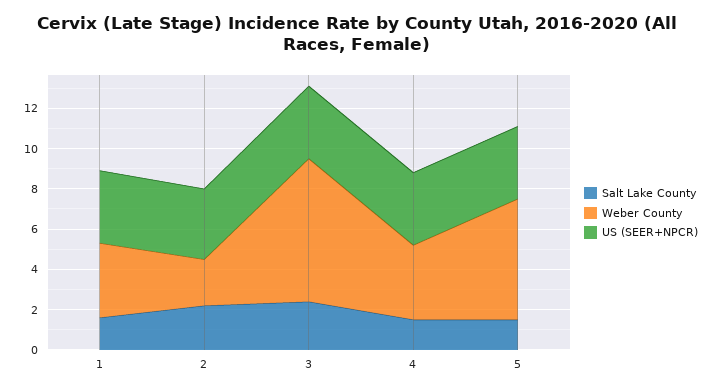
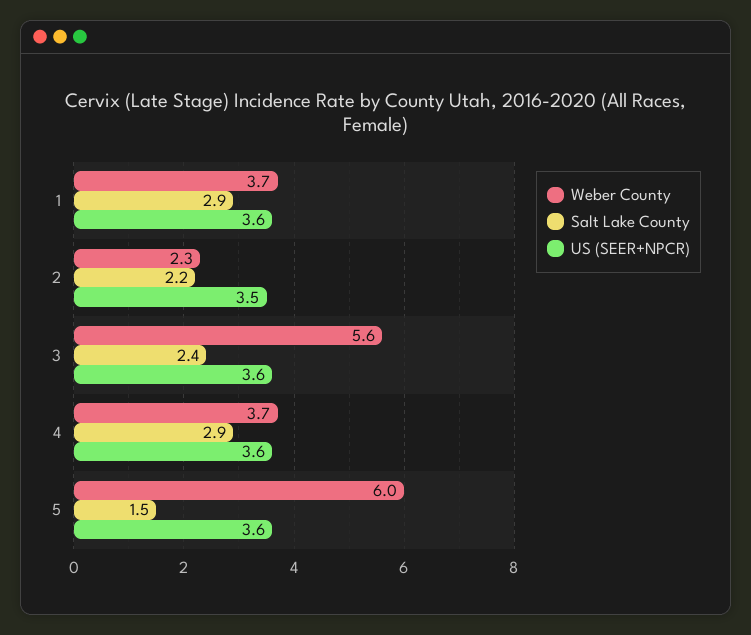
Salt Lake County, 1: 1.5 -> 2.9
Weber County, 3: 7 -> 5.6
Salt Lake County, 4: 1.5 -> 2.9

